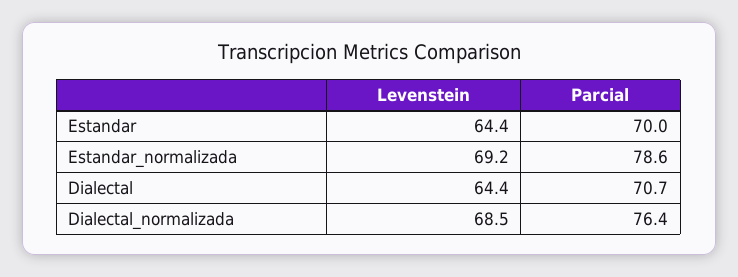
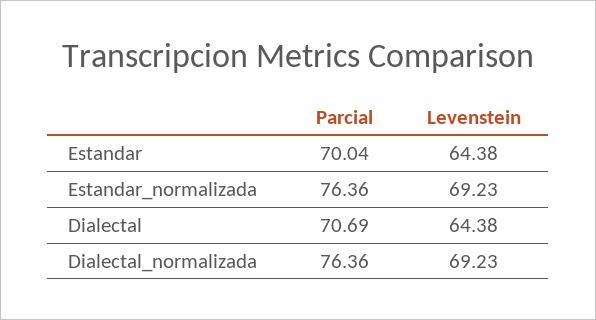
Parcial, Estandar_normalizada: 78.6 -> 76.36
Levenstein, Dialectal_normalizada: 68.5 -> 69.23

